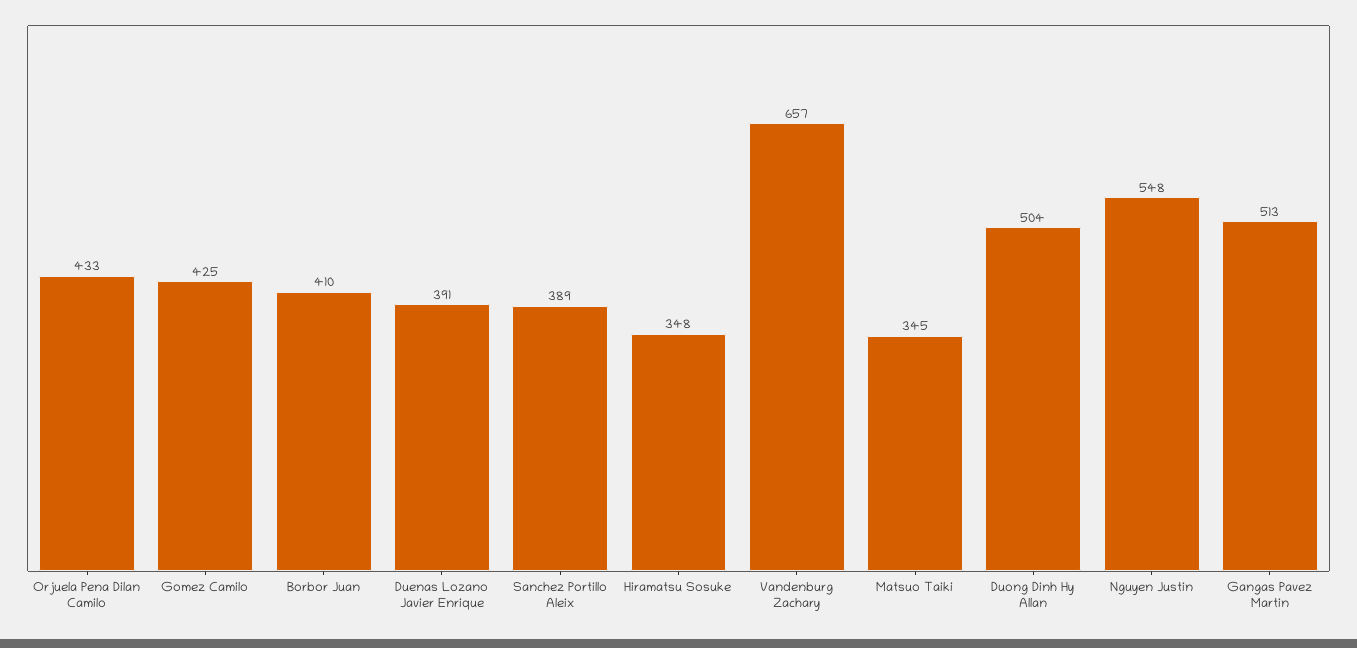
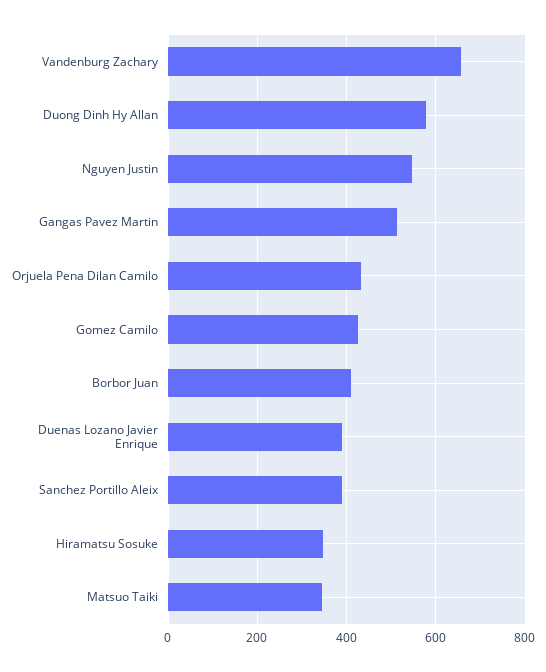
Duong Dinh Hy Allan: 504 -> 580

